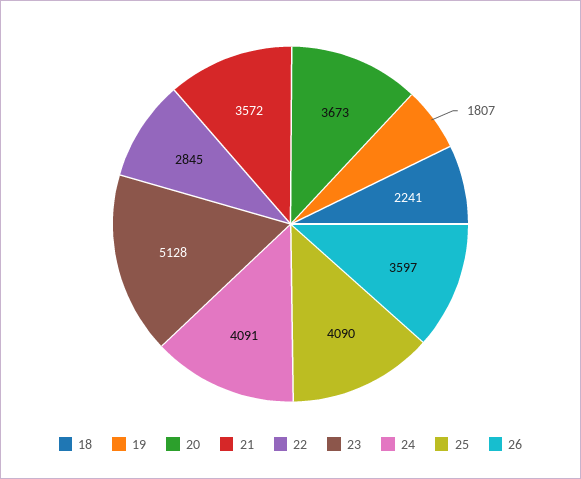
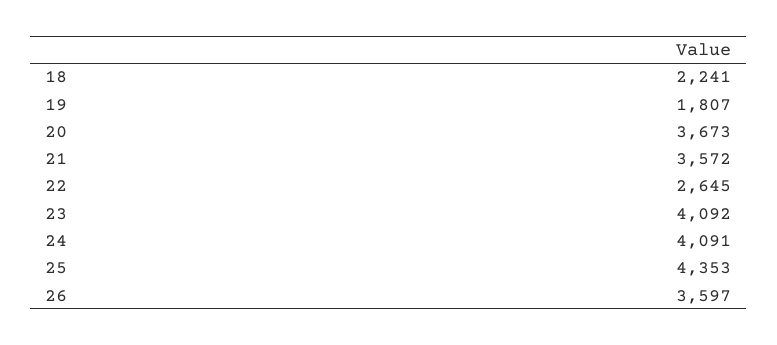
22: 2845 -> 2645
23: 5128 -> 4092
25: 4090 -> 4353

